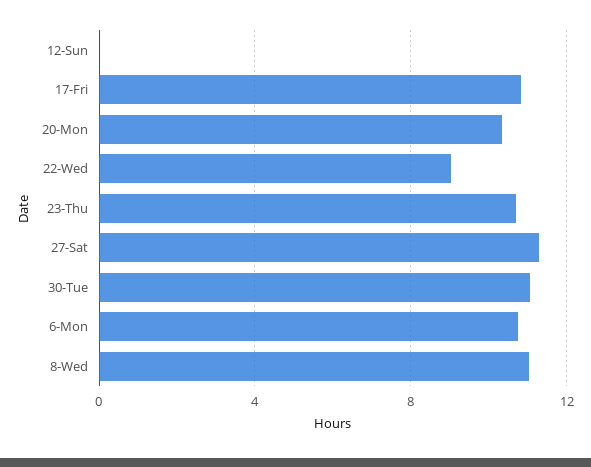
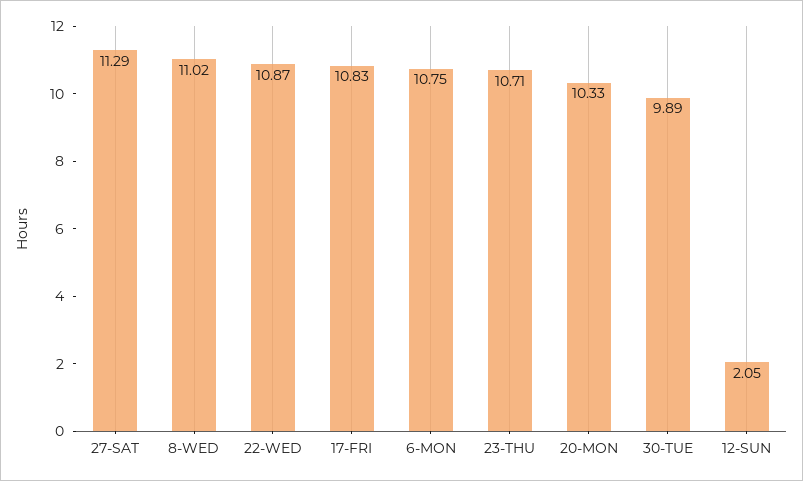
12-Sun: 0 -> 2.05
22-Wed: 9 -> 10.87
30-Tue: 11 -> 9.89

